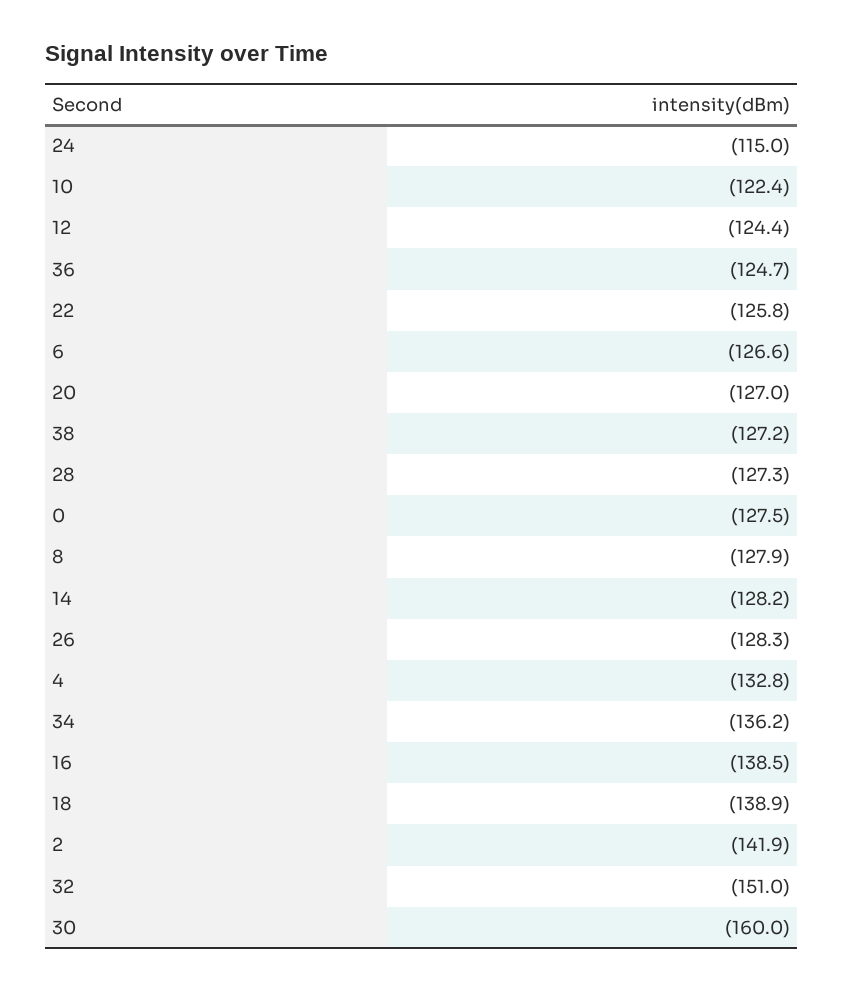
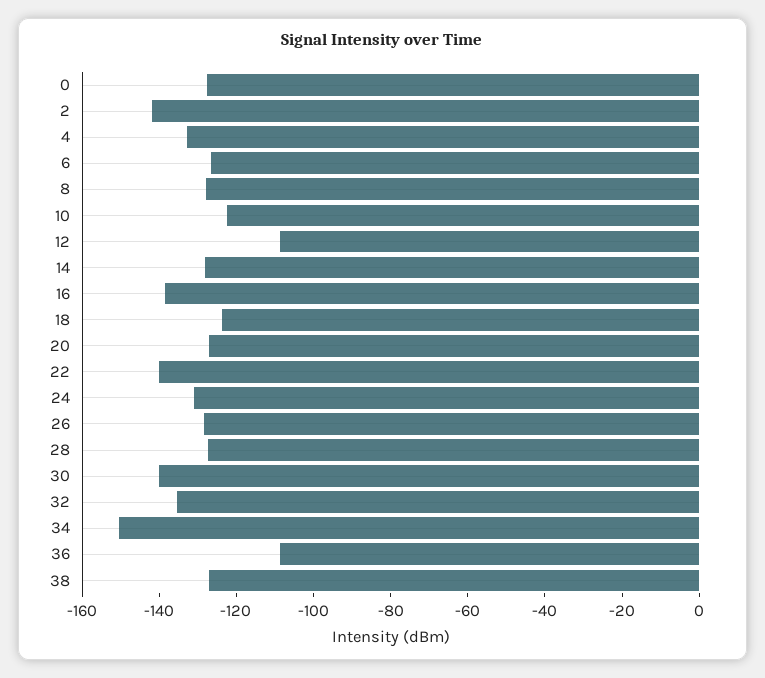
24: -115 -> -130
12: -124.4 -> -110
36: -124.7 -> -110
22: -125.8 -> -140
34: -136.2 -> -150
18: -138.9 -> -125
32: -151 -> -135
30: -160 -> -140

